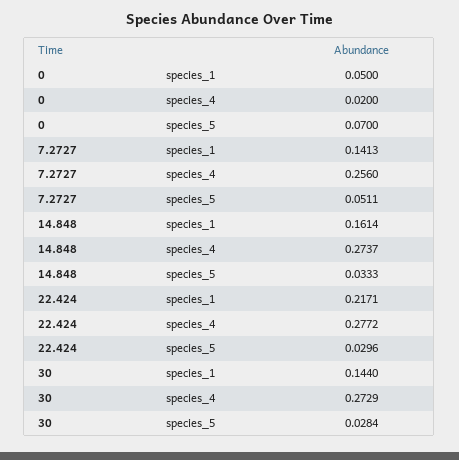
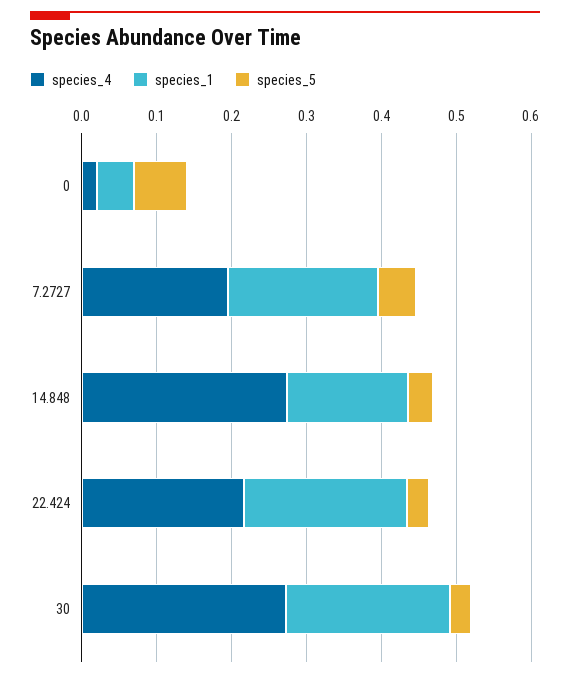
species_1, 7.2727: 0.1413 -> 0.2
species_4, 7.2727: 0.256 -> 0.2
species_4, 22.424: 0.2772 -> 0.22
species_1, 30: 0.144 -> 0.22

